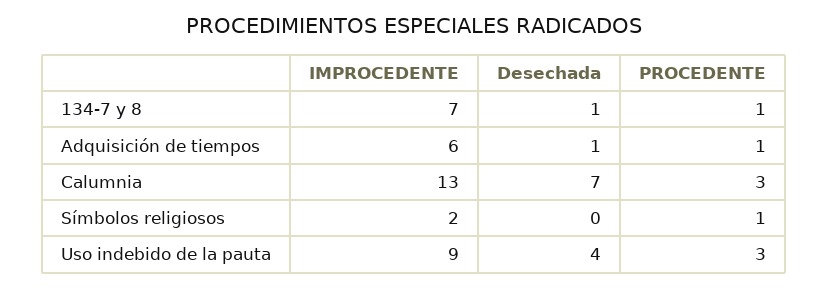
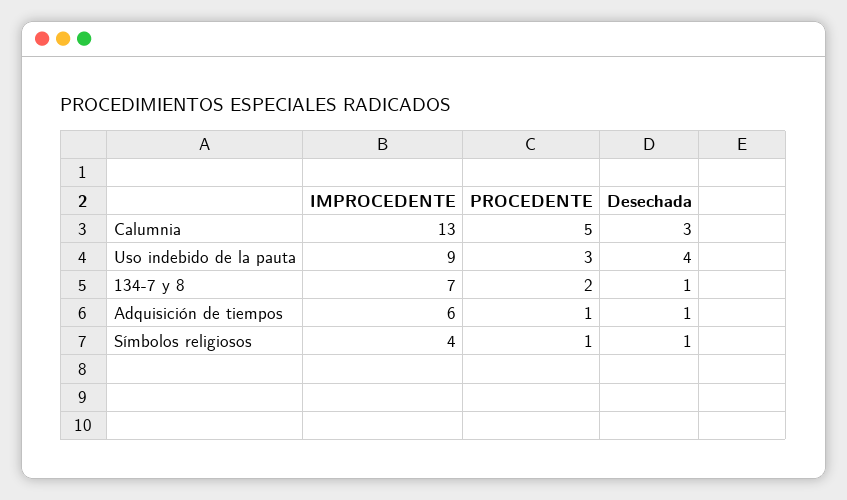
PROCEDENTE, 134-7 y 8: 1 -> 2
Desechada, Calumnia: 7 -> 3
PROCEDENTE, Calumnia: 3 -> 5
IMPROCEDENTE, Símbolos religiosos: 2 -> 4
Desechada, Símbolos religiosos: 0 -> 1

